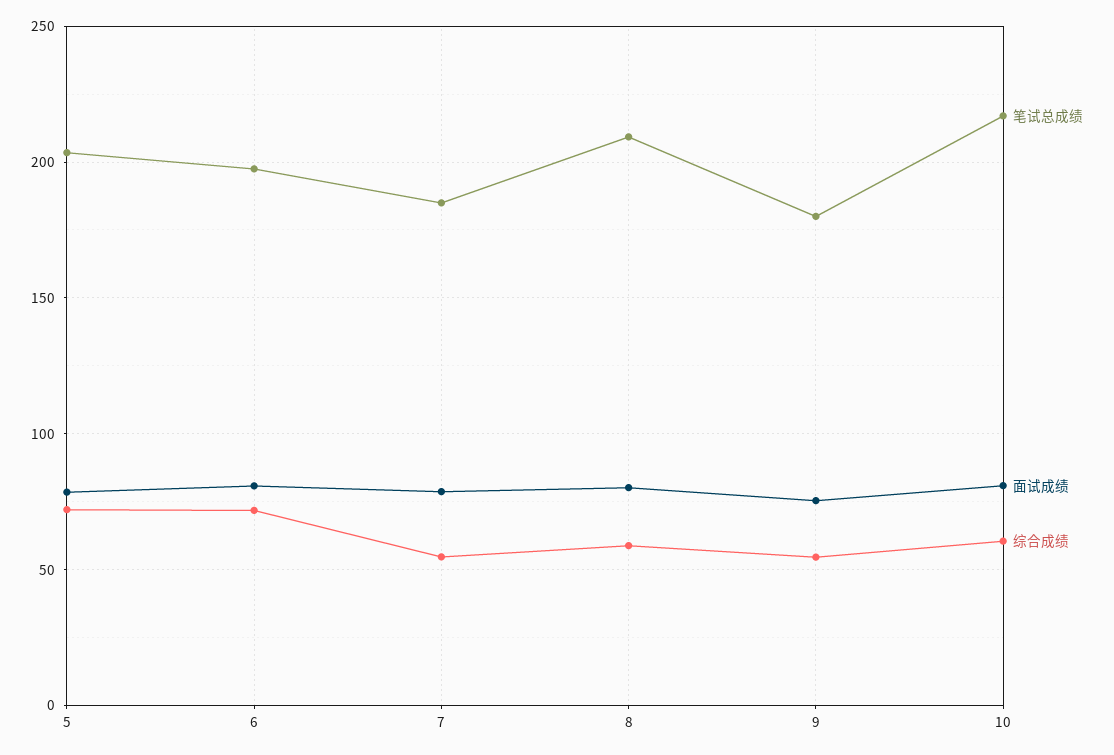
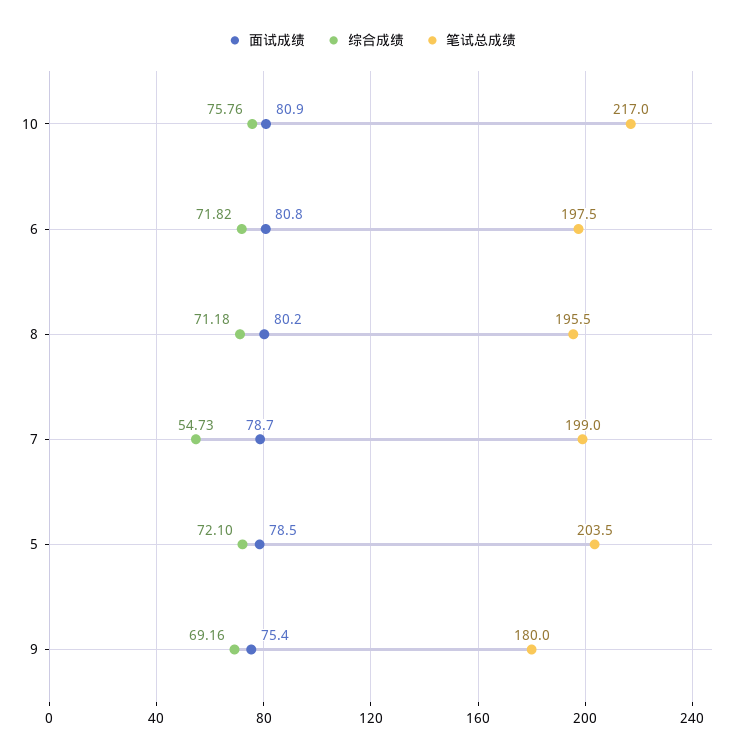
笔试总成绩, 7: 185 -> 199
笔试总成绩, 8: 210 -> 195.5
综合成绩, 8: 60 -> 71.18
综合成绩, 9: 55 -> 69.16
综合成绩, 10: 60 -> 75.76

